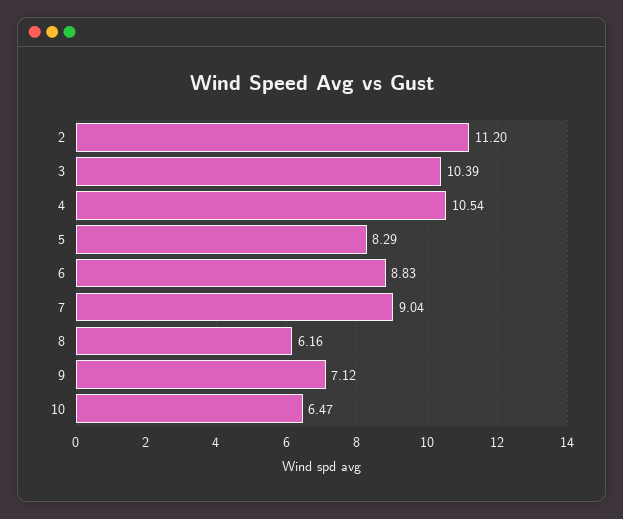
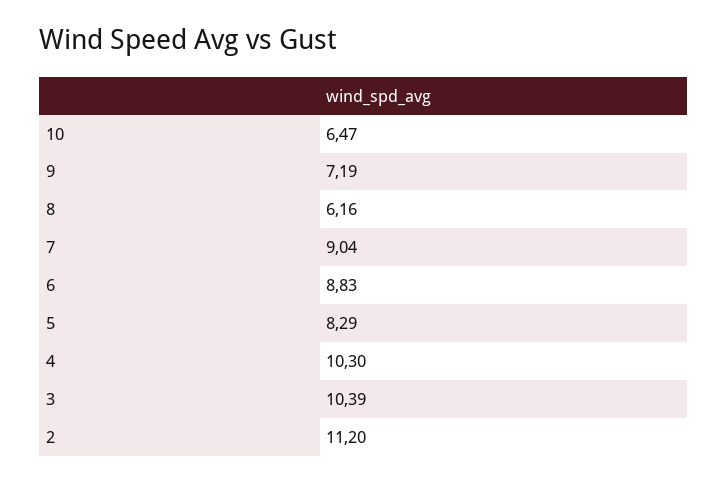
4: 10.54 -> 10.3
9: 7.12 -> 7.19

